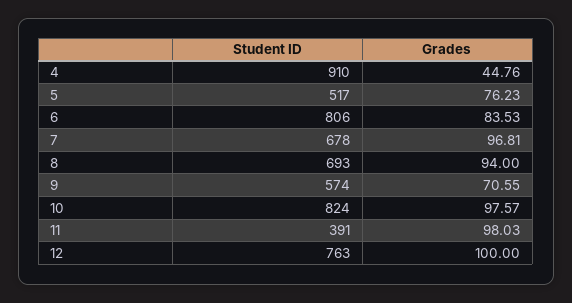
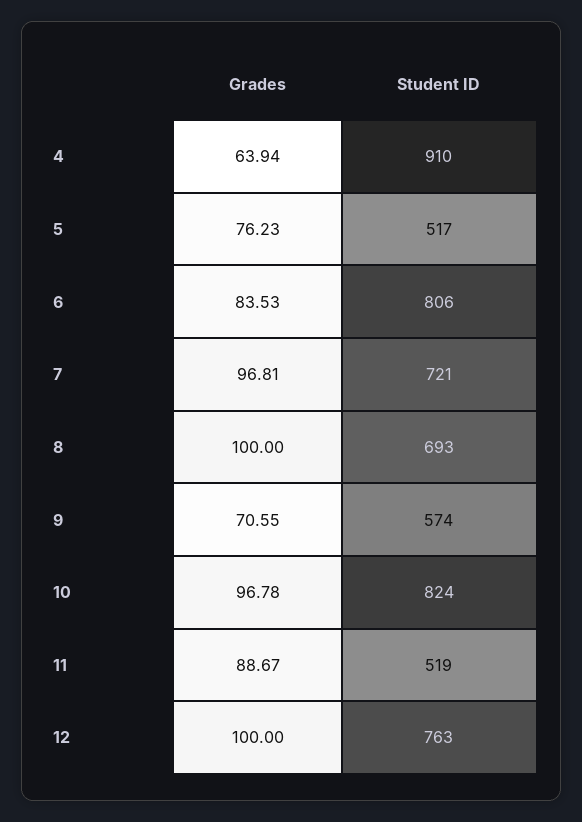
Grades, 4: 44.76 -> 63.94
Student ID, 7: 678 -> 721
Grades, 8: 94 -> 100
Grades, 10: 97.57 -> 96.78
Student ID, 11: 391 -> 519
Grades, 11: 98.03 -> 88.67

